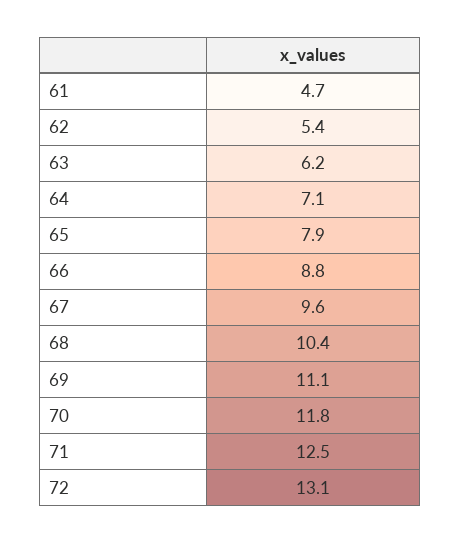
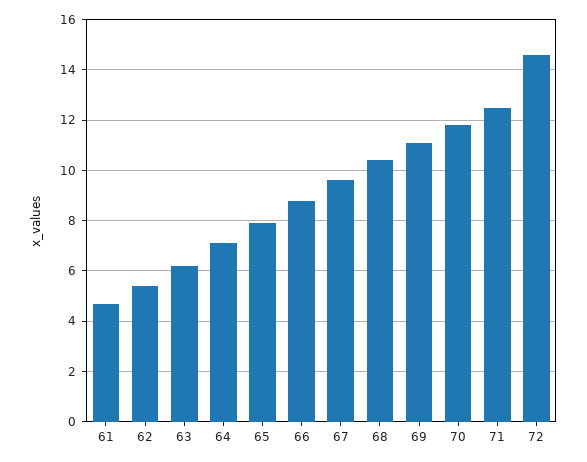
72: 13.1 -> 14.5

